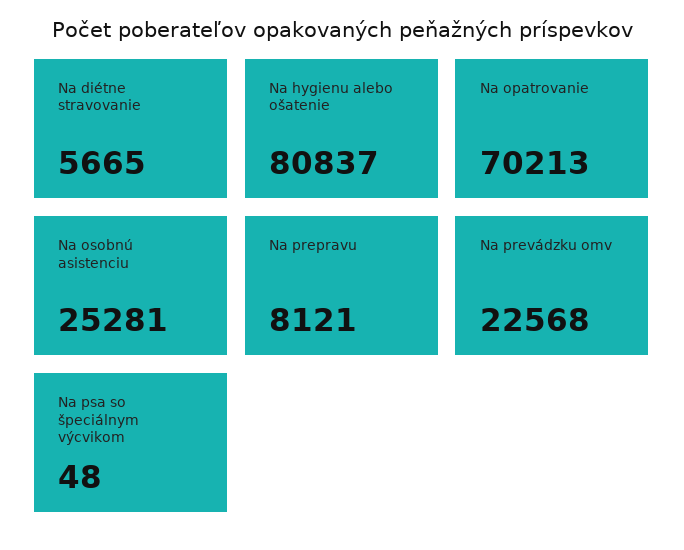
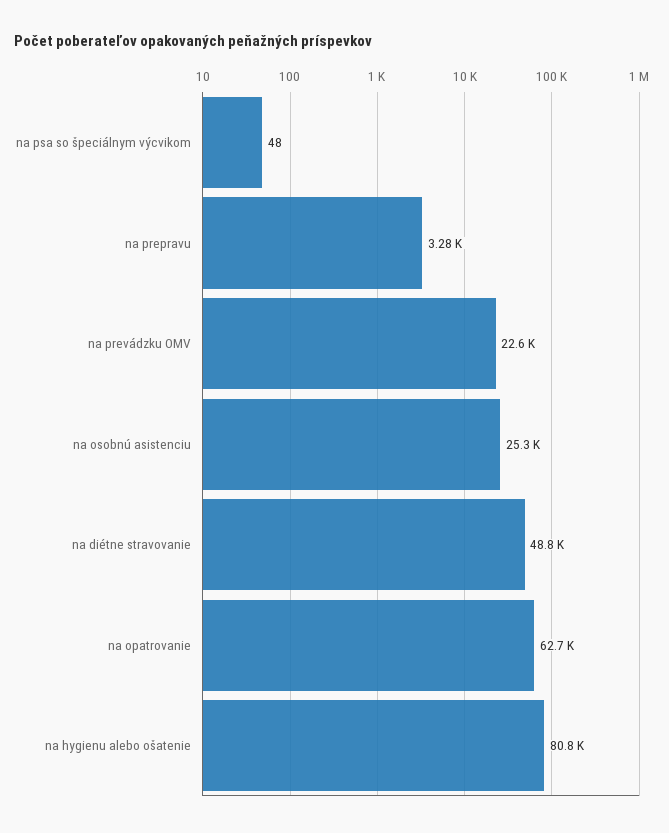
Na diétne stravovanie: 5665 -> 48800
Na opatrovanie: 70213 -> 62700
Na prepravu: 8121 -> 3280

